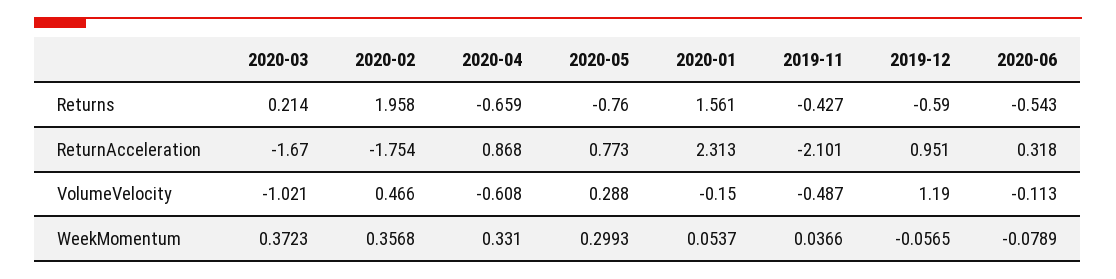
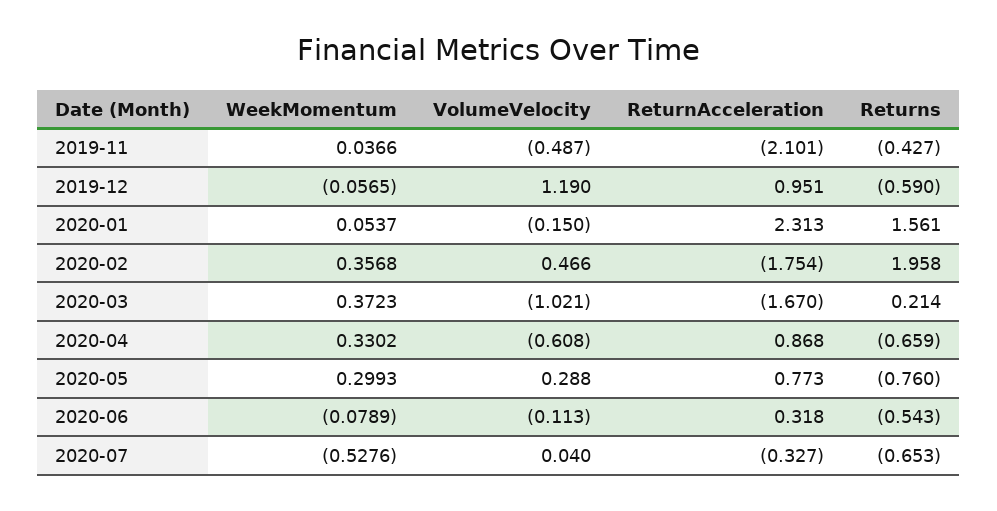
2020-04, WeekMomentum: 0.331 -> 0.3302
2020-07, WeekMomentum: none -> -0.5276
2020-07, VolumeVelocity: none -> 0.04
2020-07, ReturnAcceleration: none -> -0.327
2020-07, Returns: none -> -0.653

